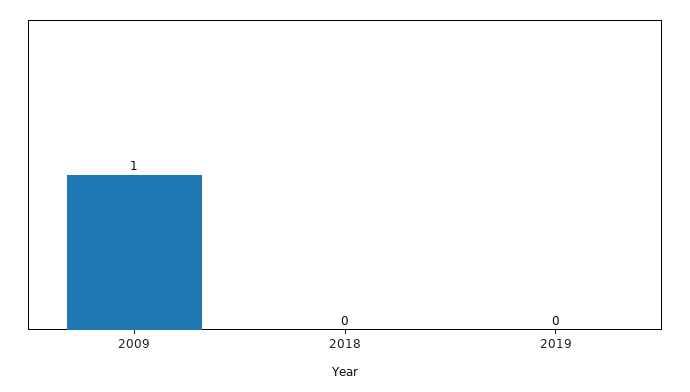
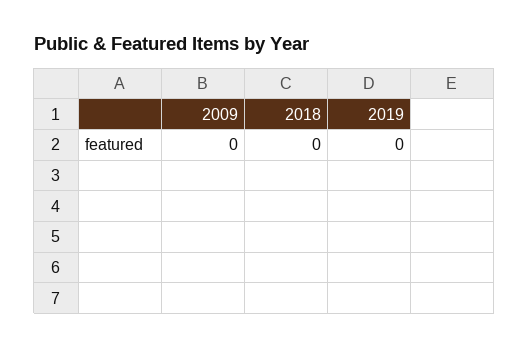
2009: 1 -> 0

